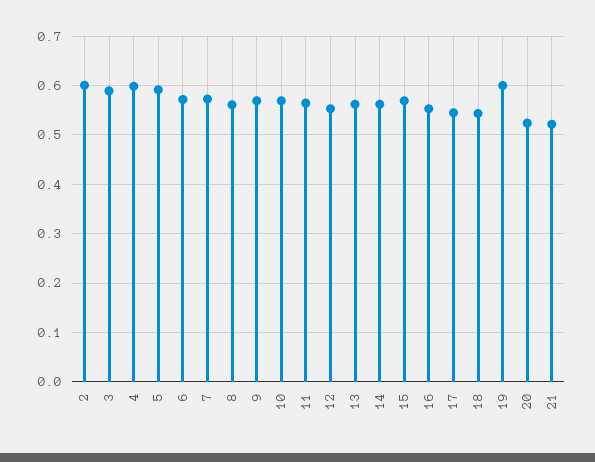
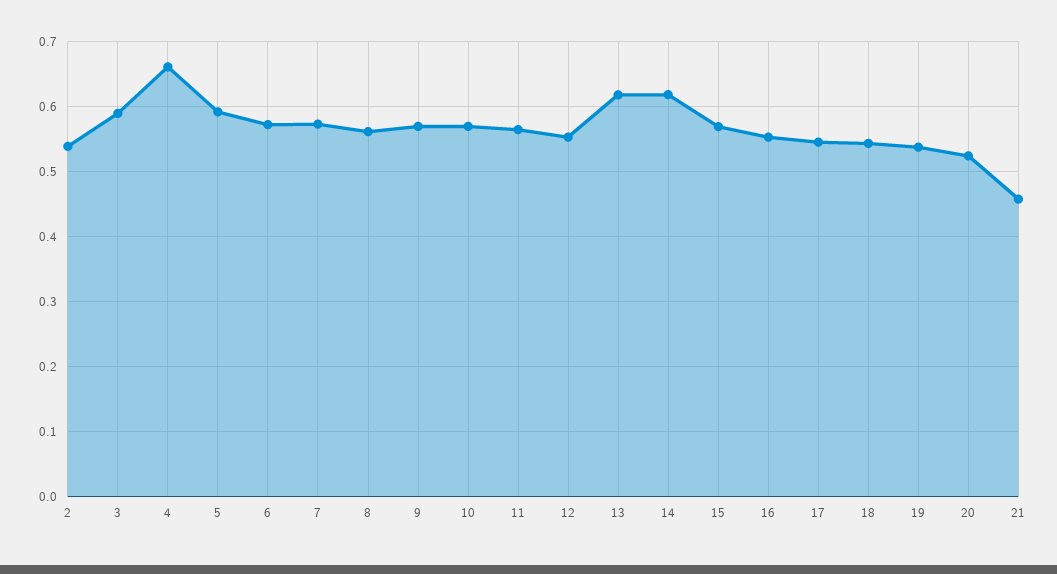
2: 0.6 -> 0.54
4: 0.6 -> 0.66
13: 0.56 -> 0.62
14: 0.56 -> 0.62
19: 0.6 -> 0.54
21: 0.52 -> 0.46

